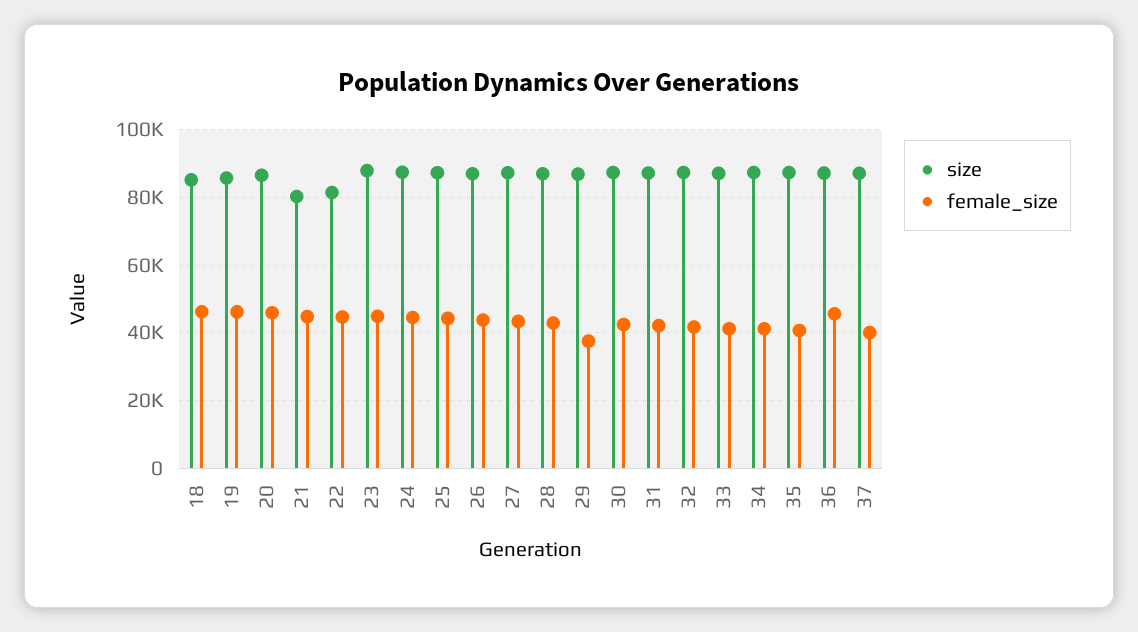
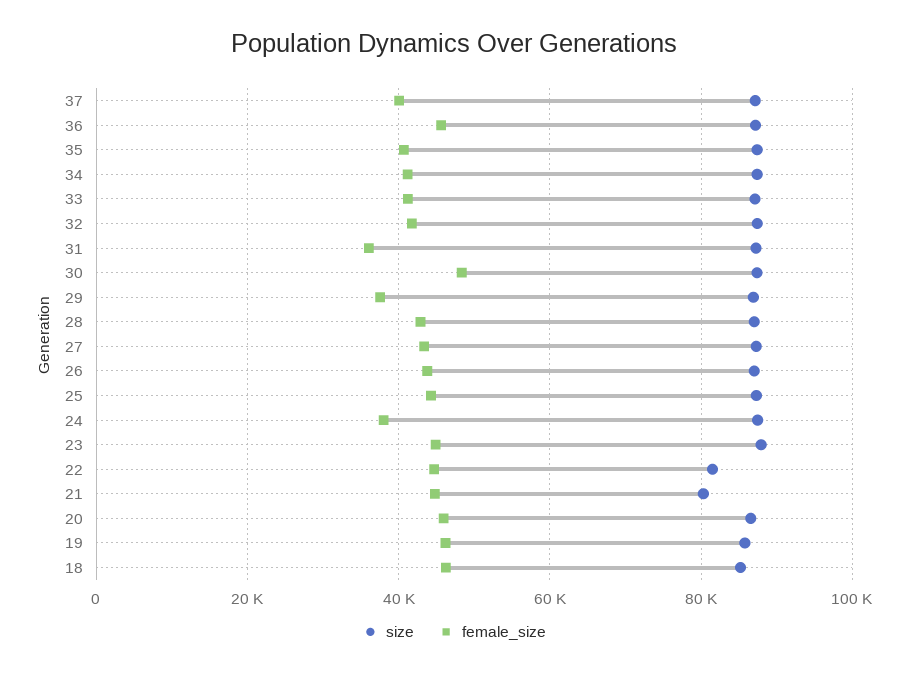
female_size, 24: 44000 -> 38000
female_size, 30: 42000 -> 48000
female_size, 31: 42000 -> 36000

